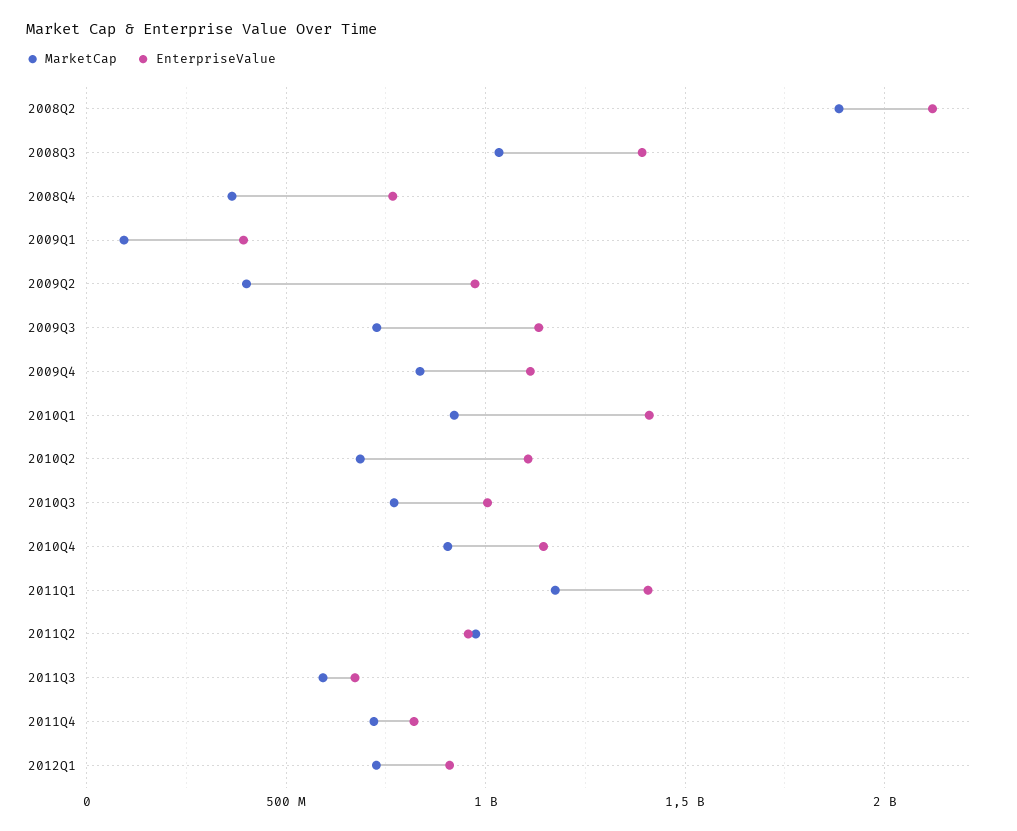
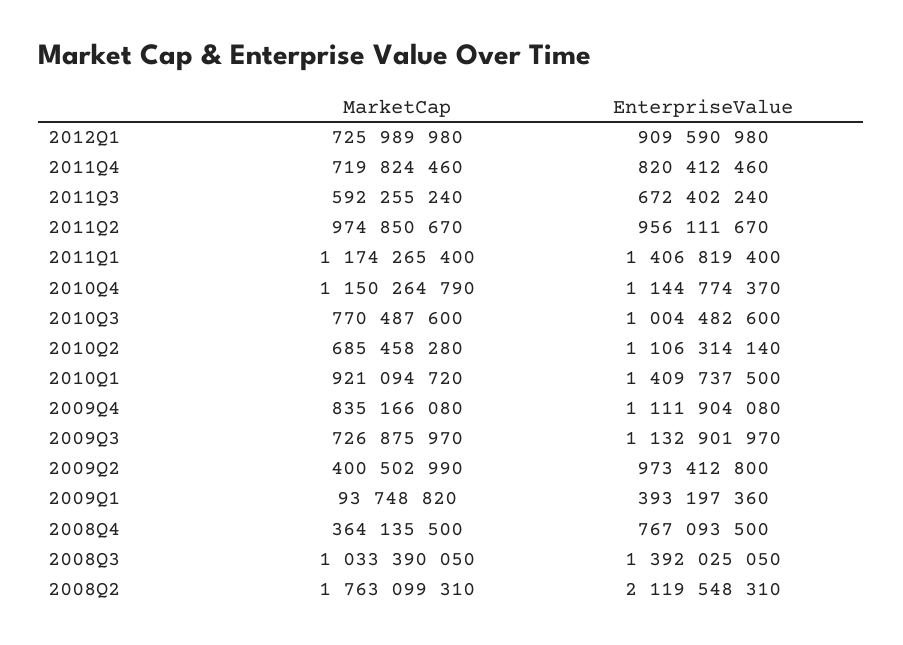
MarketCap, 2008Q2: 1900000000 -> 1763099310
MarketCap, 2010Q4: 900000000 -> 1150264790

